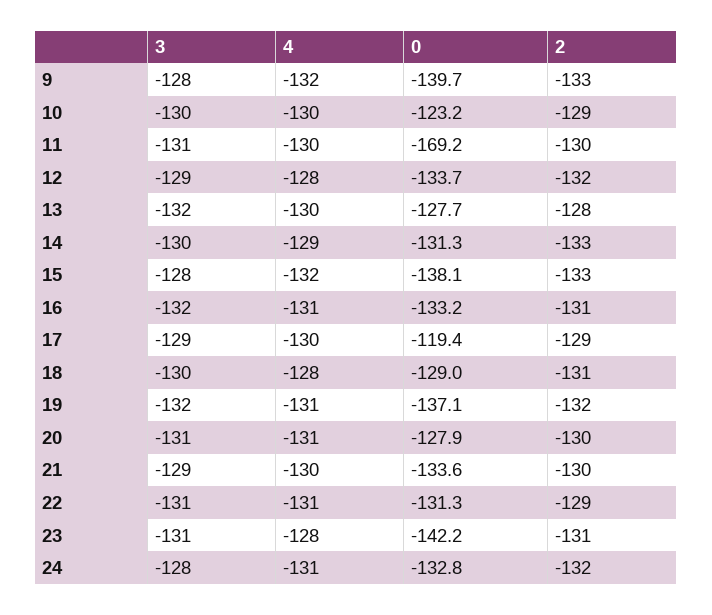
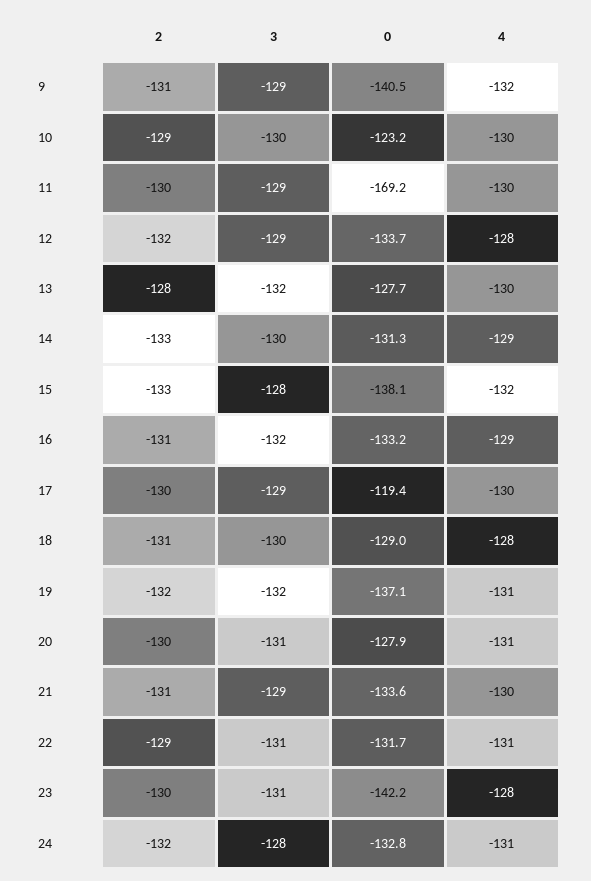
3, 9: -128 -> -129
0, 9: -139.7 -> -140.5
2, 9: -133 -> -131
3, 11: -131 -> -129
4, 16: -131 -> -129
2, 17: -129 -> -130
2, 21: -130 -> -131
0, 22: -131.3 -> -131.7
2, 23: -131 -> -130

